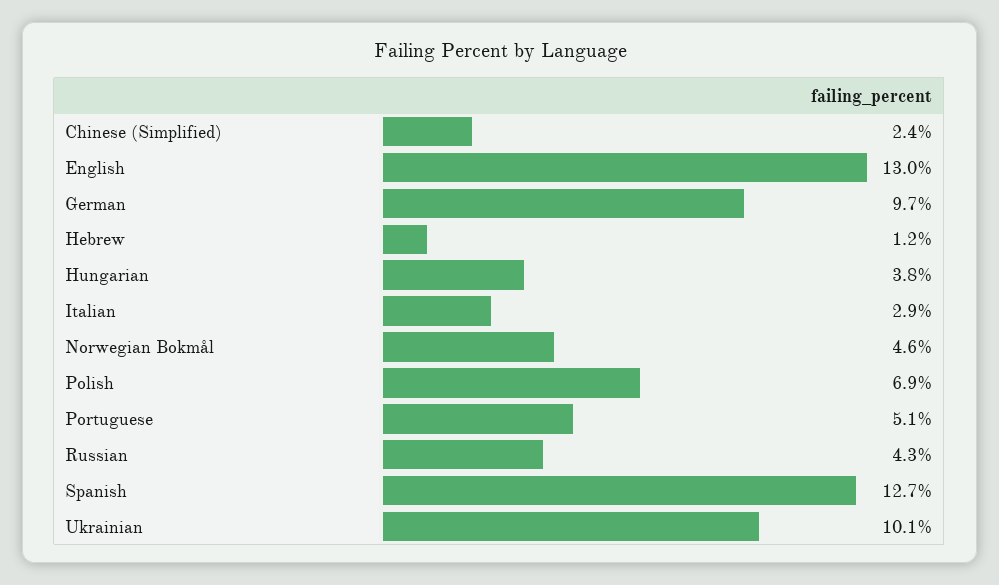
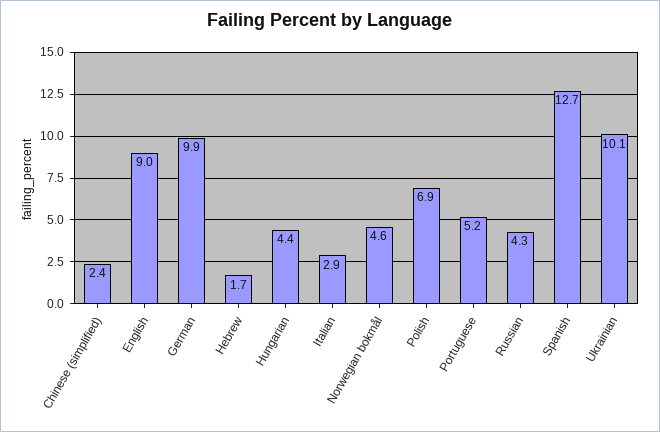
English: 13 -> 9
German: 9.7 -> 9.9
Hebrew: 1.2 -> 1.7
Hungarian: 3.8 -> 4.4
Portuguese: 5.1 -> 5.2

